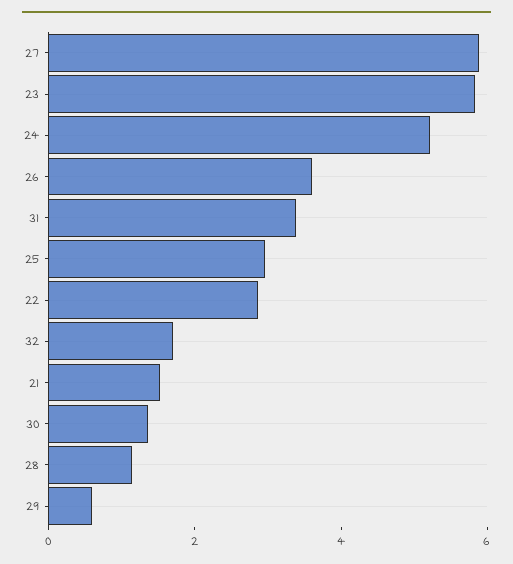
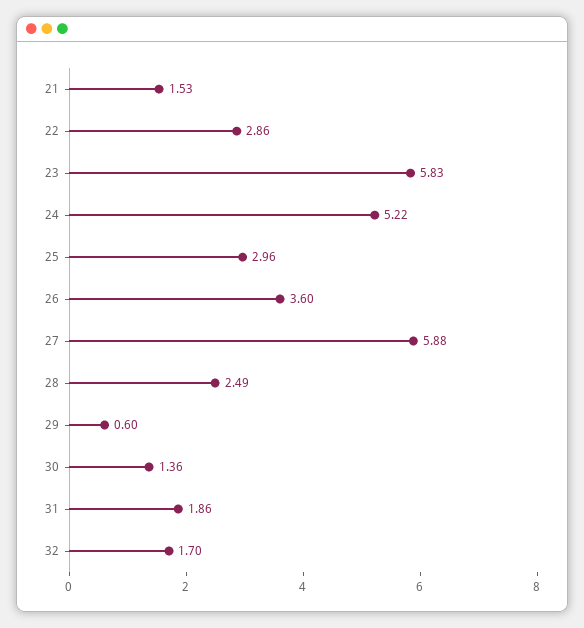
31: 3.5 -> 1.86
28: 1 -> 2.49

